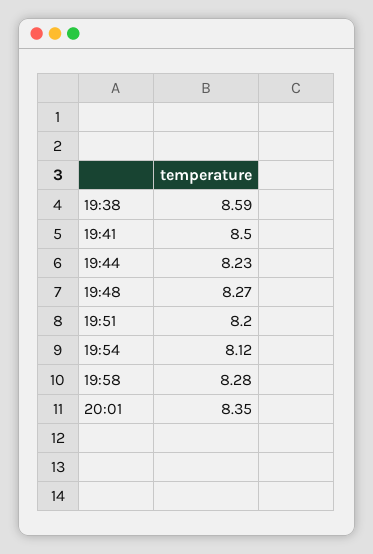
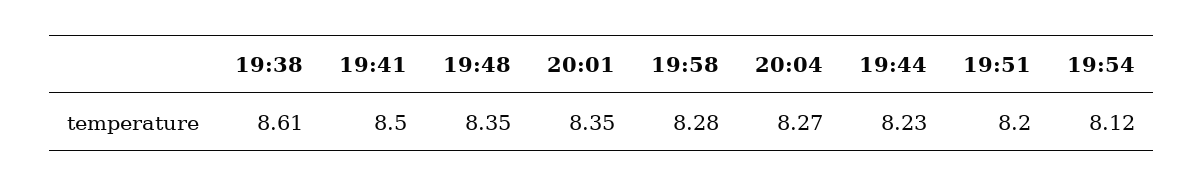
19:38: 8.59 -> 8.61
19:48: 8.27 -> 8.35
20:04: none -> 8.27

